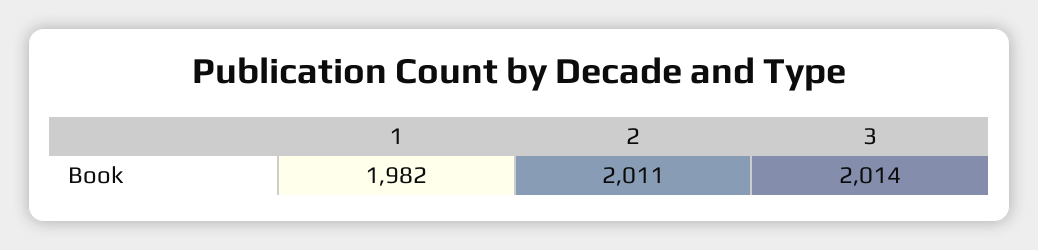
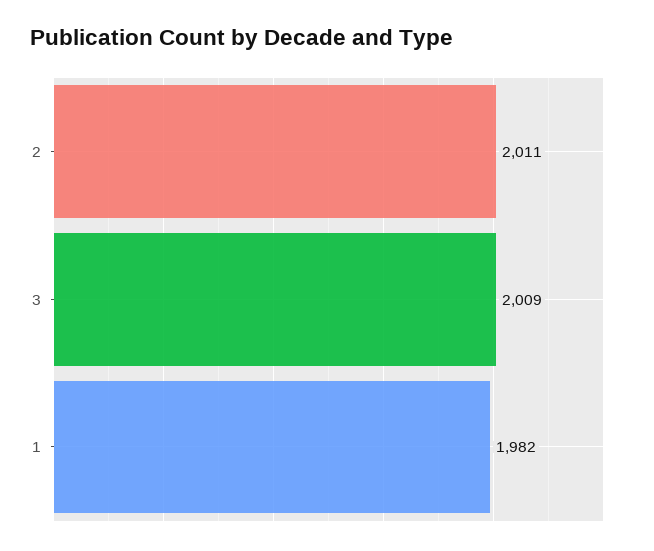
3: 2014 -> 2009

